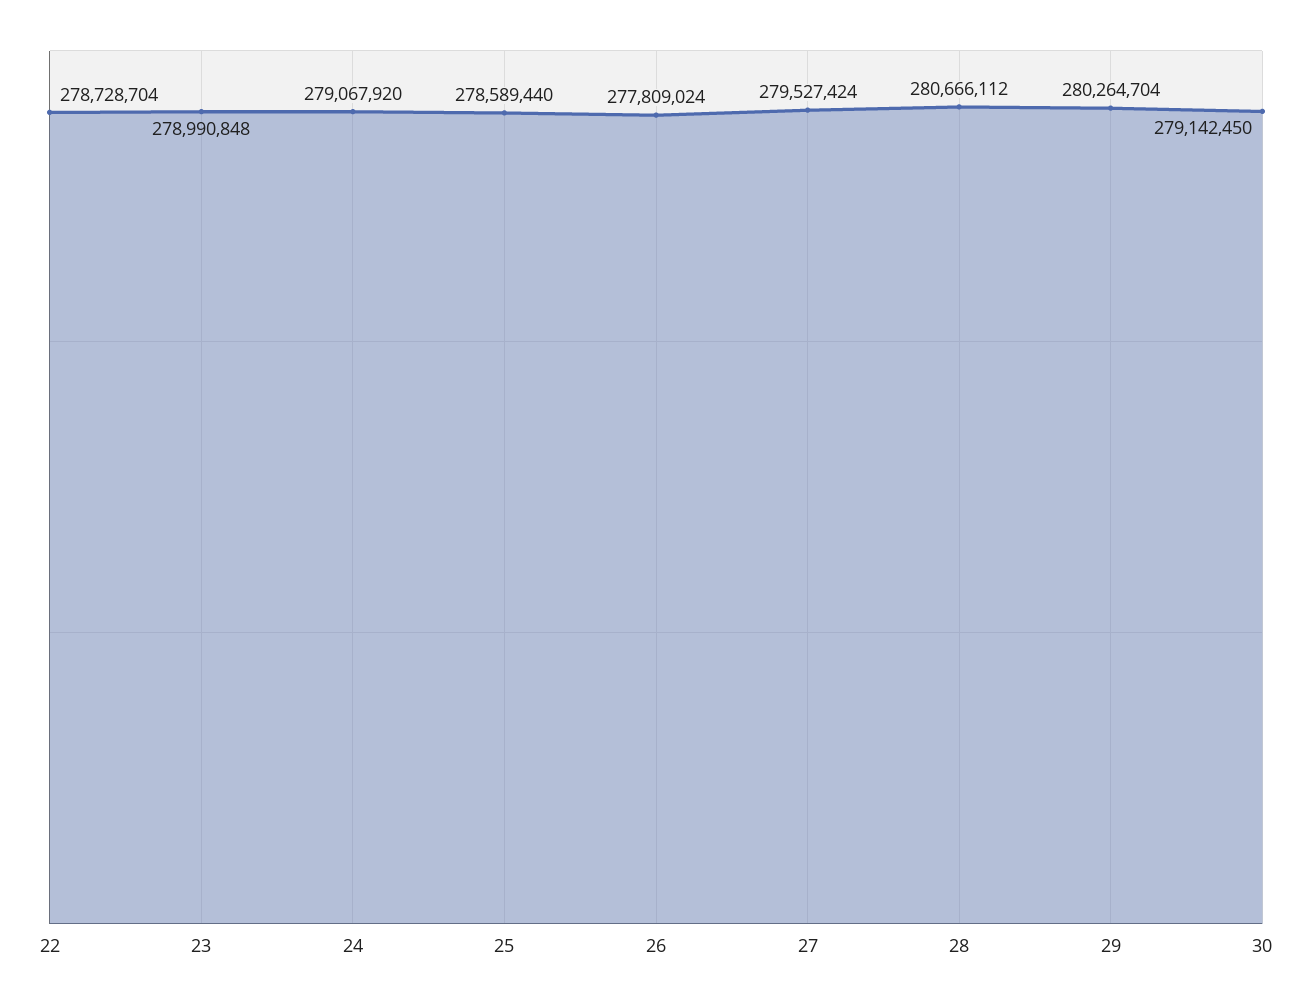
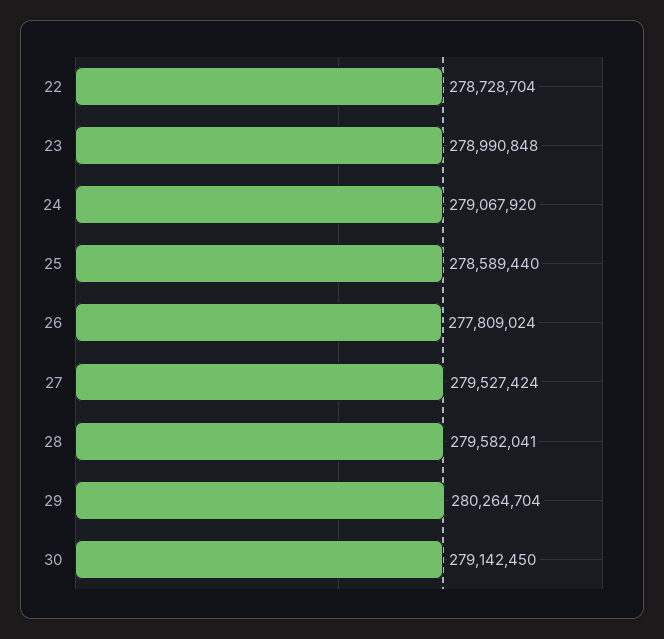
28: 280666112 -> 279582041

